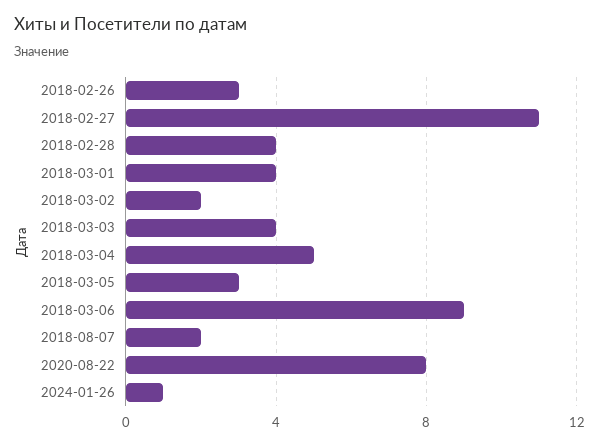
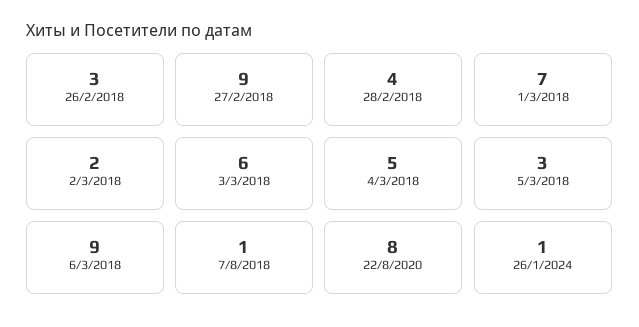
2018-02-27: 11 -> 9
2018-03-01: 4 -> 7
2018-03-03: 4 -> 6
2018-08-07: 2 -> 1

